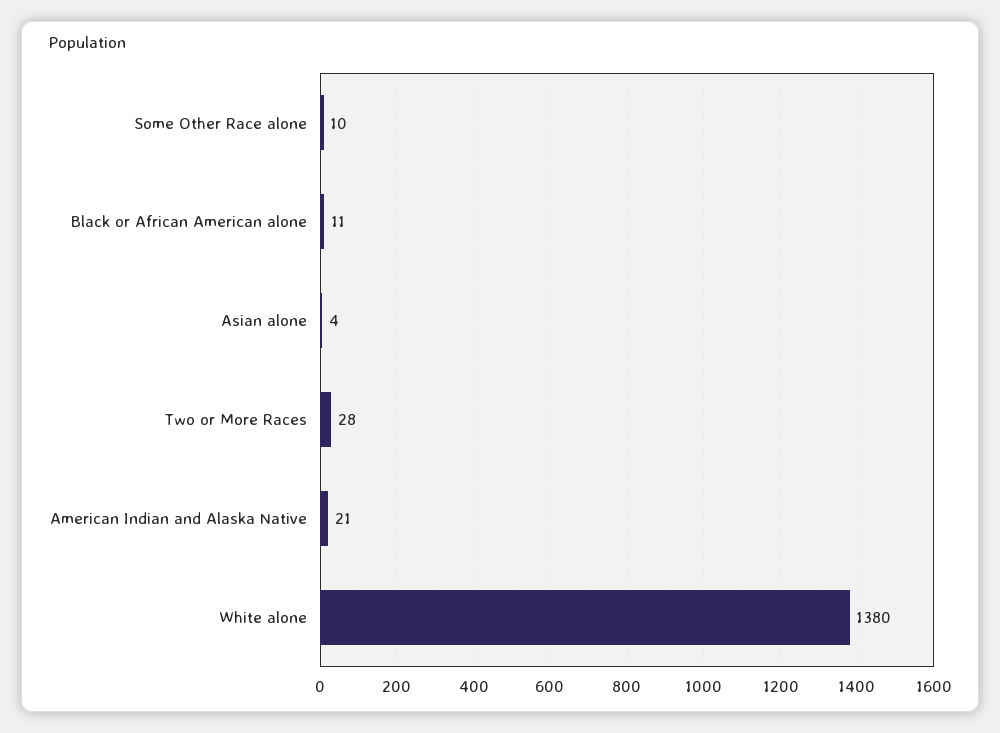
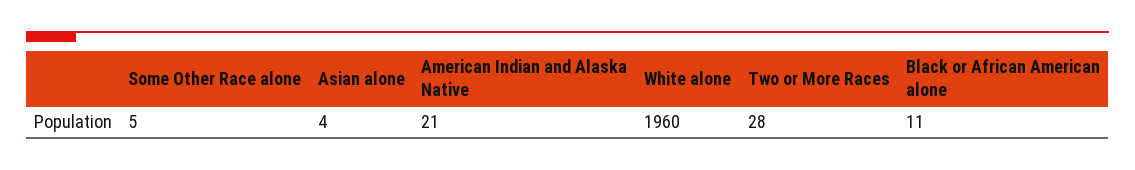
Some Other Race alone: 10 -> 5
White alone: 1380 -> 1960

